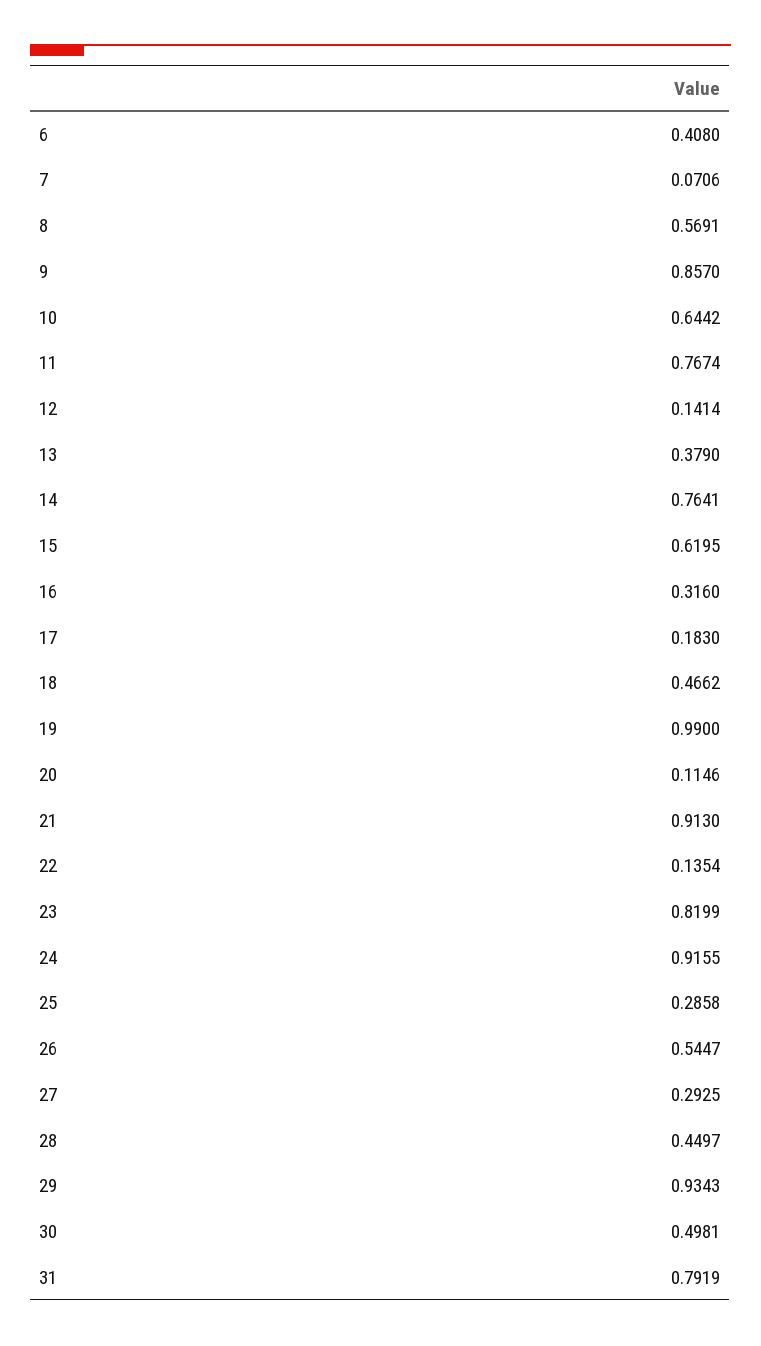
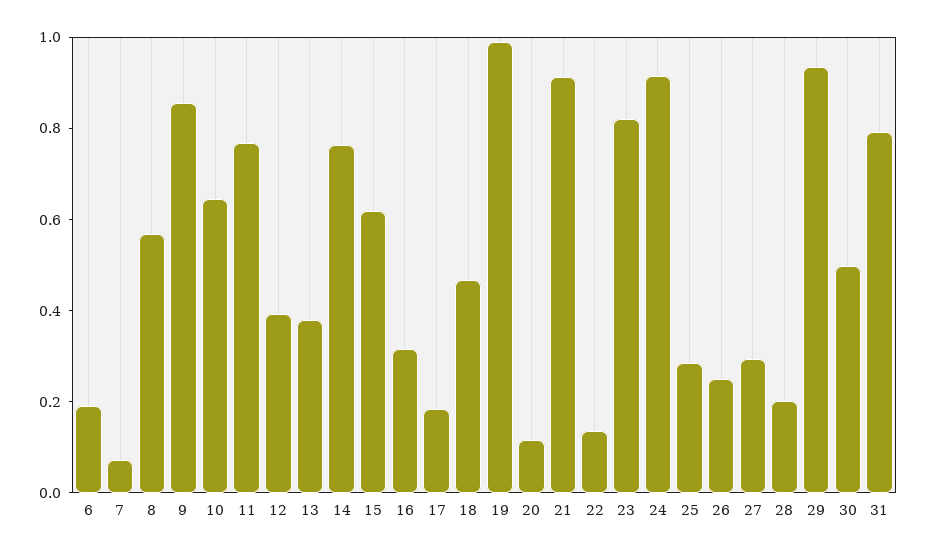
6: 0.408 -> 0.2
12: 0.1414 -> 0.4
26: 0.5447 -> 0.25
28: 0.4497 -> 0.2

